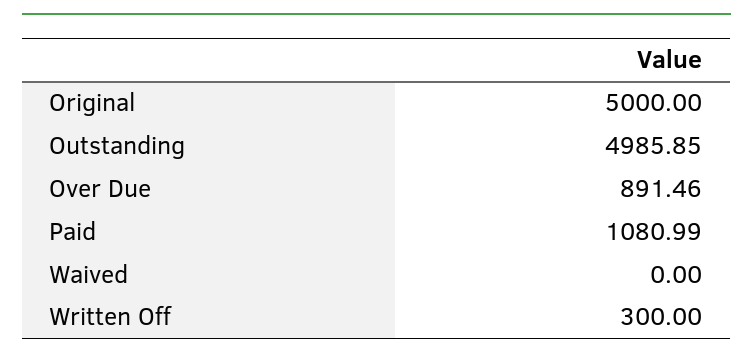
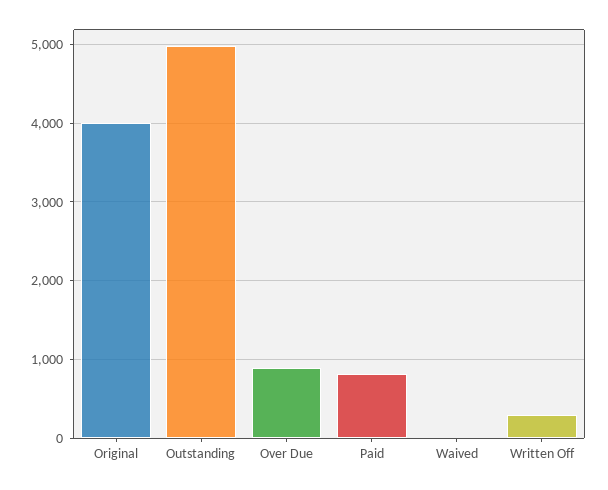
Original: 5000 -> 4000
Paid: 1080.99 -> 800

